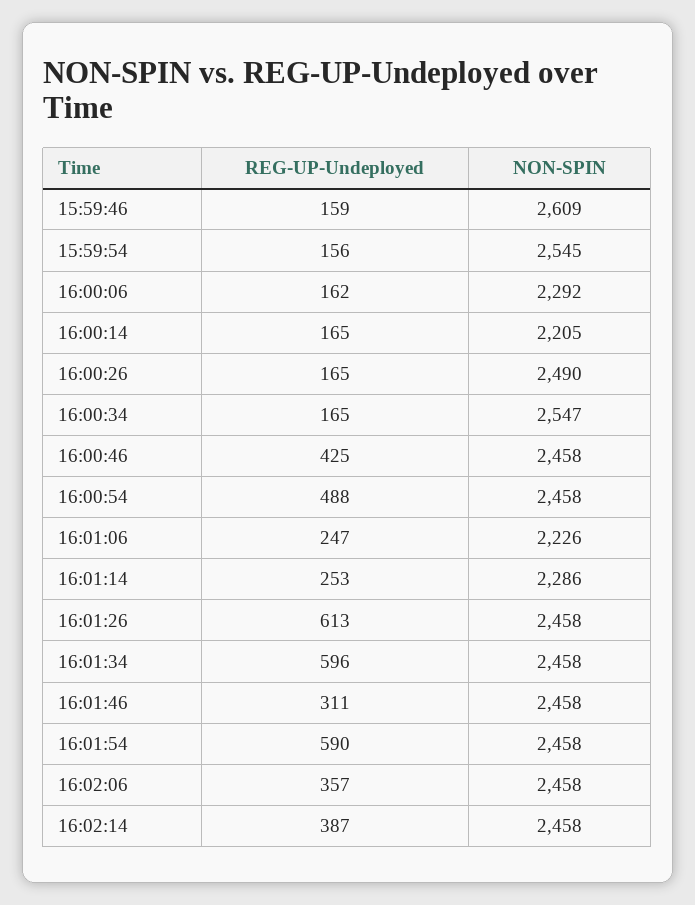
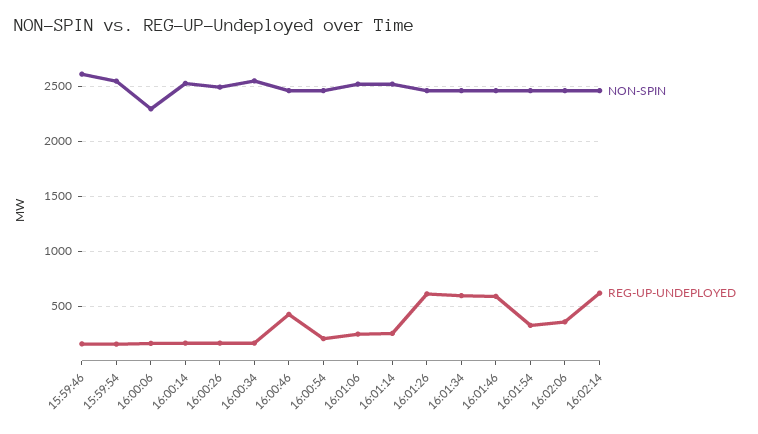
NON-SPIN, 16:00:14: 2205 -> 2500
REG-UP-Undeployed, 16:00:54: 488 -> 200
NON-SPIN, 16:01:06: 2226 -> 2500
NON-SPIN, 16:01:14: 2286 -> 2500
REG-UP-Undeployed, 16:01:46: 311 -> 600
REG-UP-Undeployed, 16:01:54: 590 -> 300
REG-UP-Undeployed, 16:02:14: 387 -> 600

